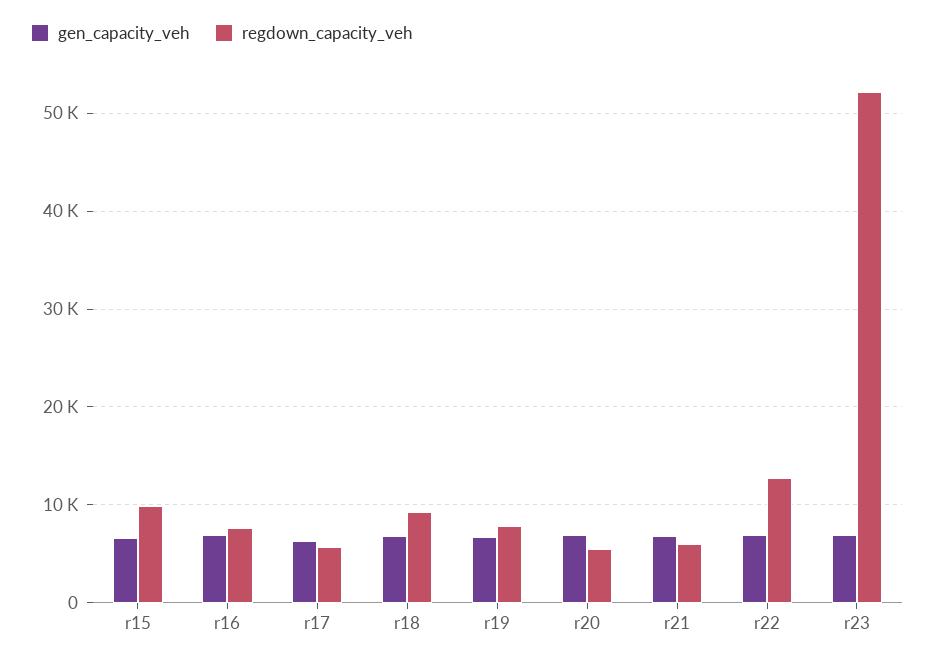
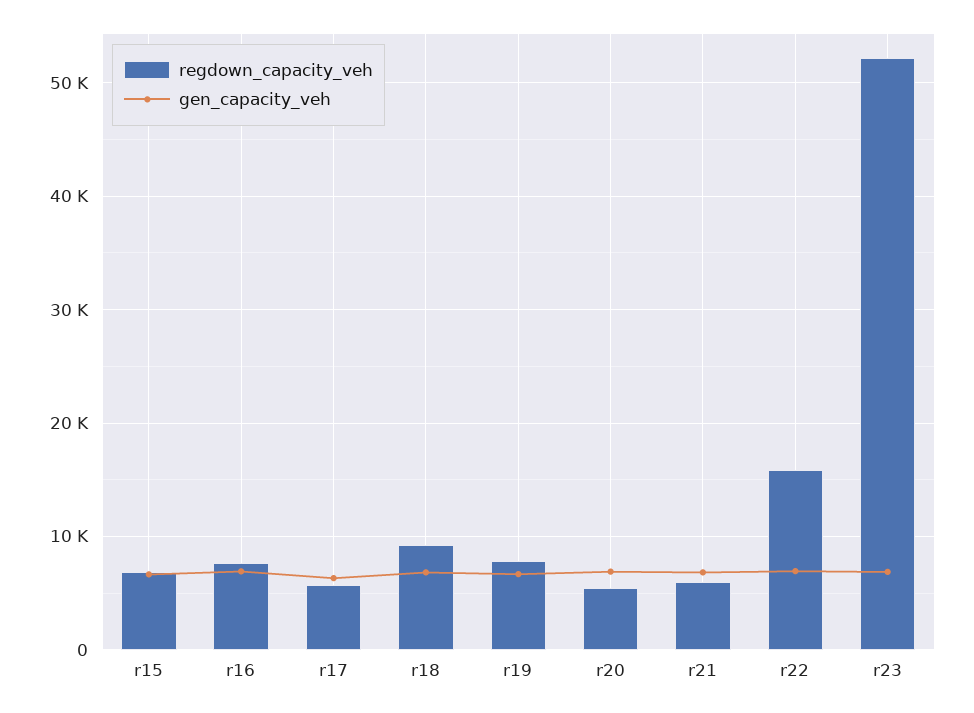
regdown_capacity_veh, r15: 10000 -> 7000
regdown_capacity_veh, r22: 13000 -> 16000

